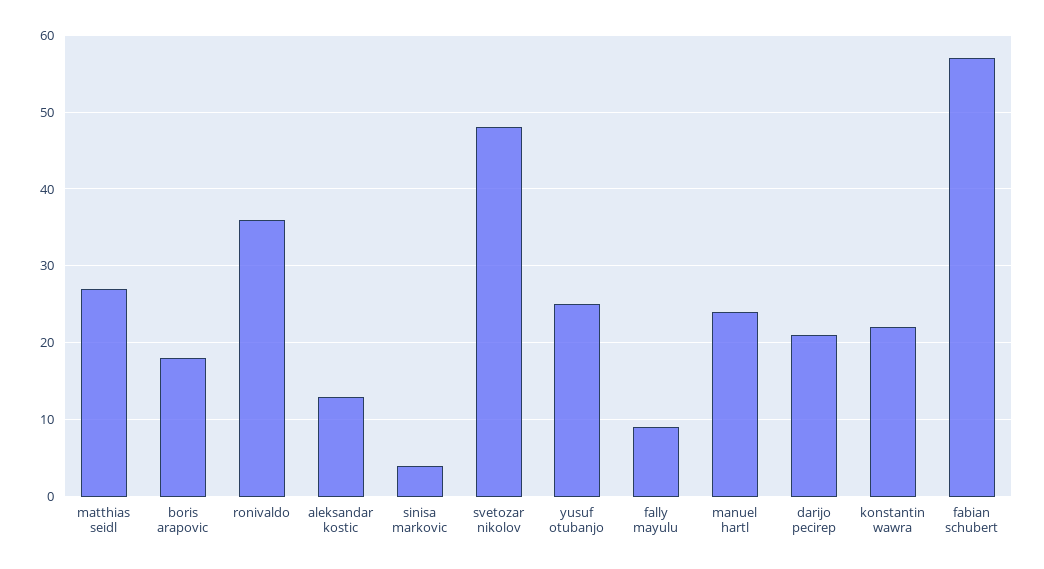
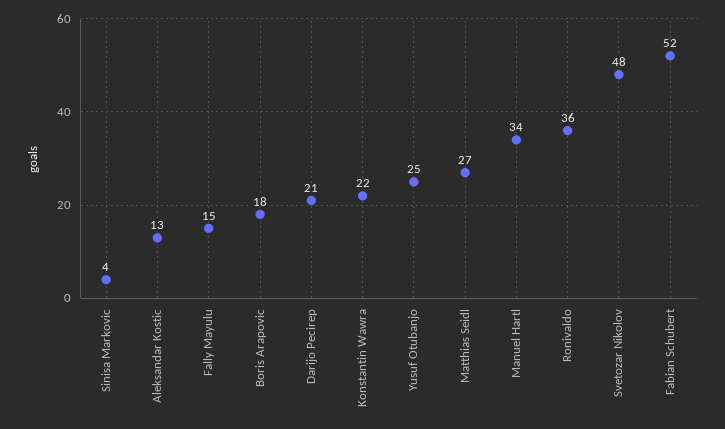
fally mayulu: 9 -> 15
manuel hartl: 24 -> 34
fabian schubert: 57 -> 52

